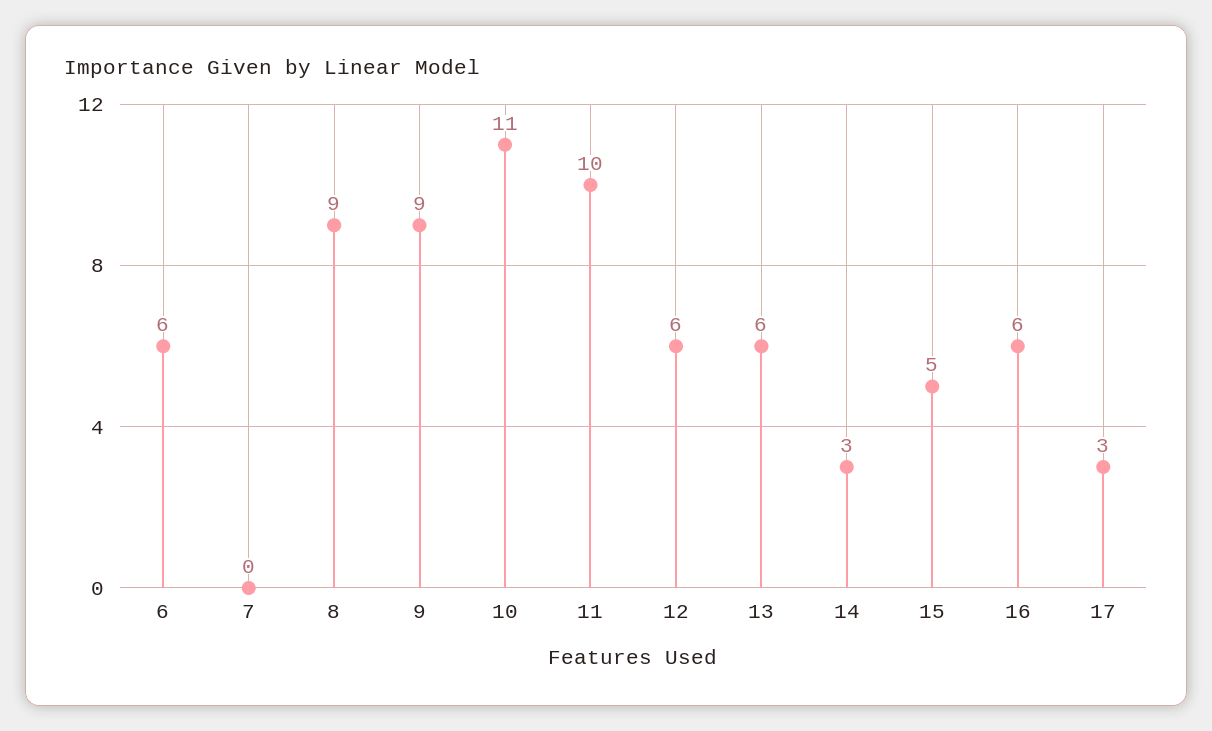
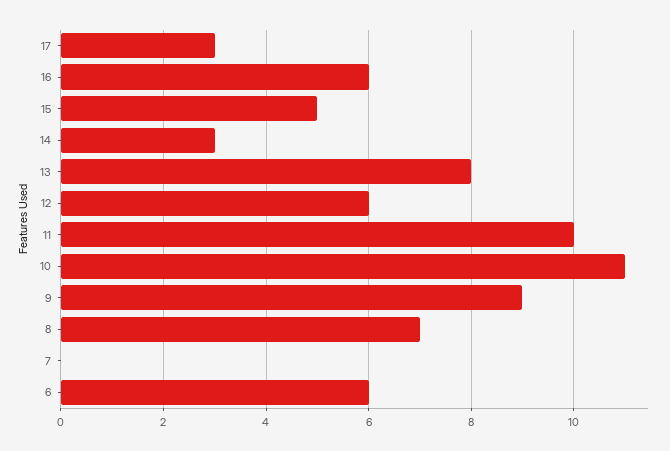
8: 9 -> 7
13: 6 -> 8

